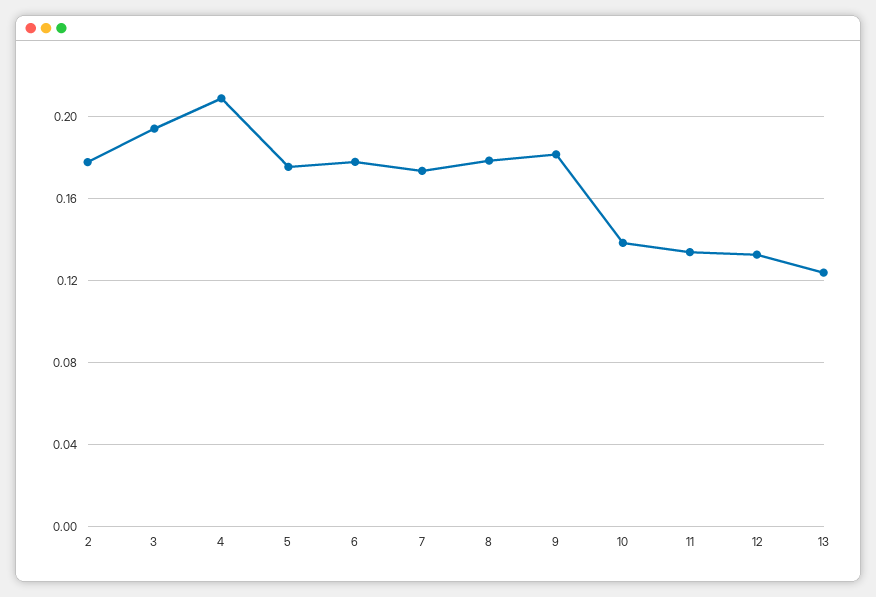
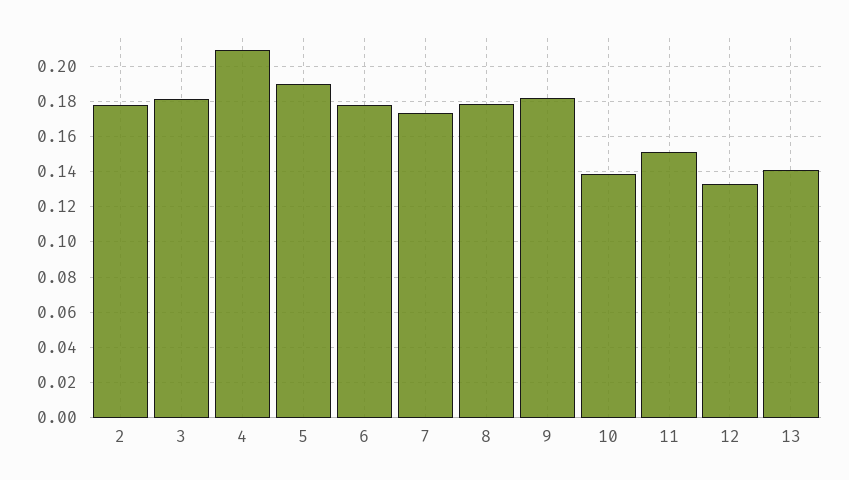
3: 0.195 -> 0.18
5: 0.175 -> 0.19
11: 0.135 -> 0.15
13: 0.125 -> 0.14

